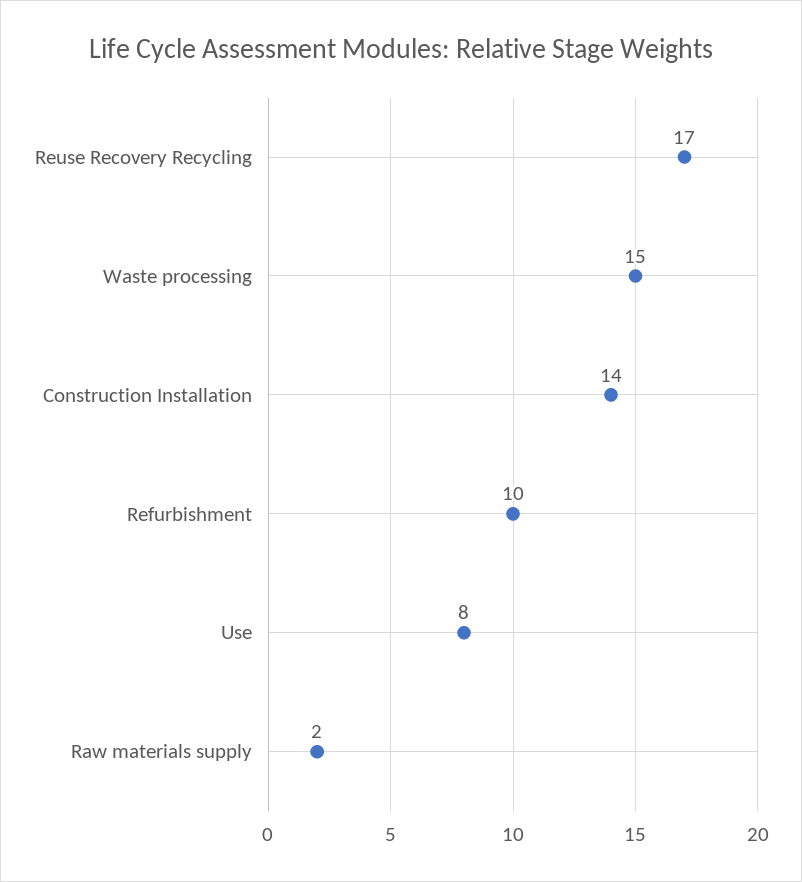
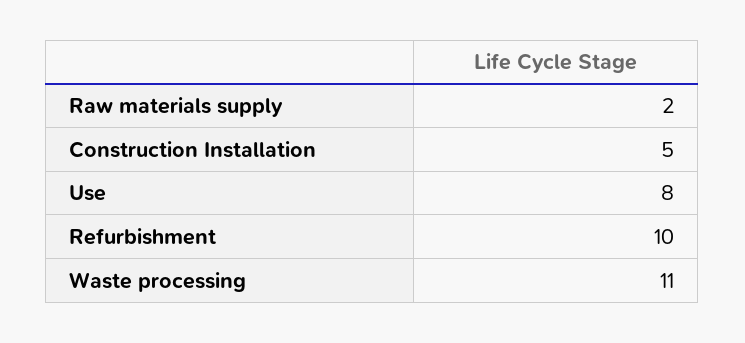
Reuse Recovery Recycling: 17 -> none
Waste processing: 15 -> 11
Construction Installation: 14 -> 5

